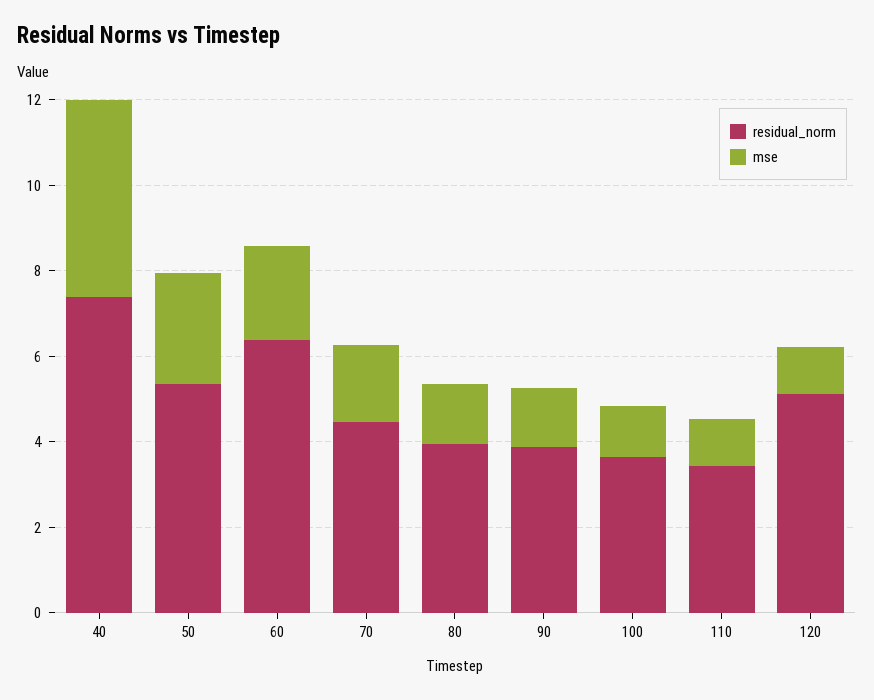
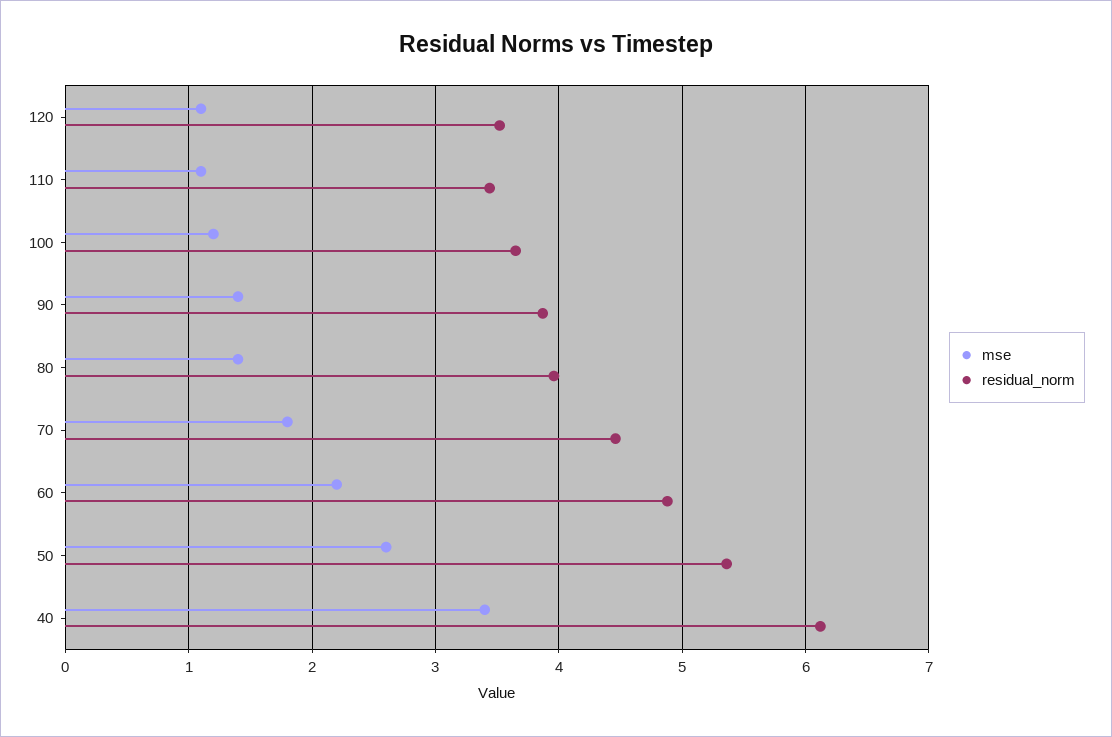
residual_norm, 40: 7.5 -> 6.1
mse, 40: 4.5 -> 3.4
residual_norm, 60: 6.5 -> 4.9
residual_norm, 120: 5 -> 3.5

